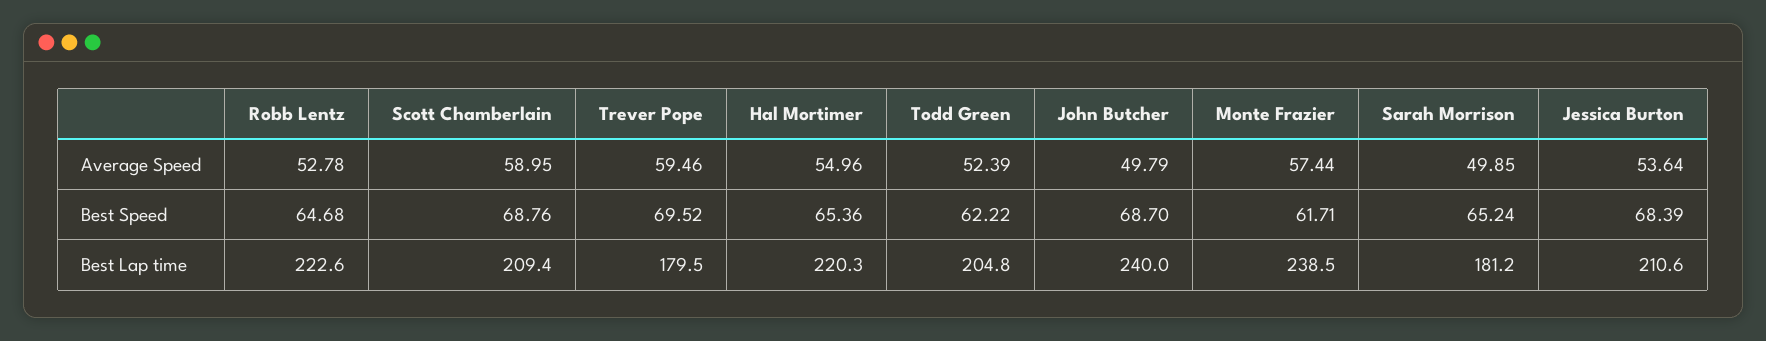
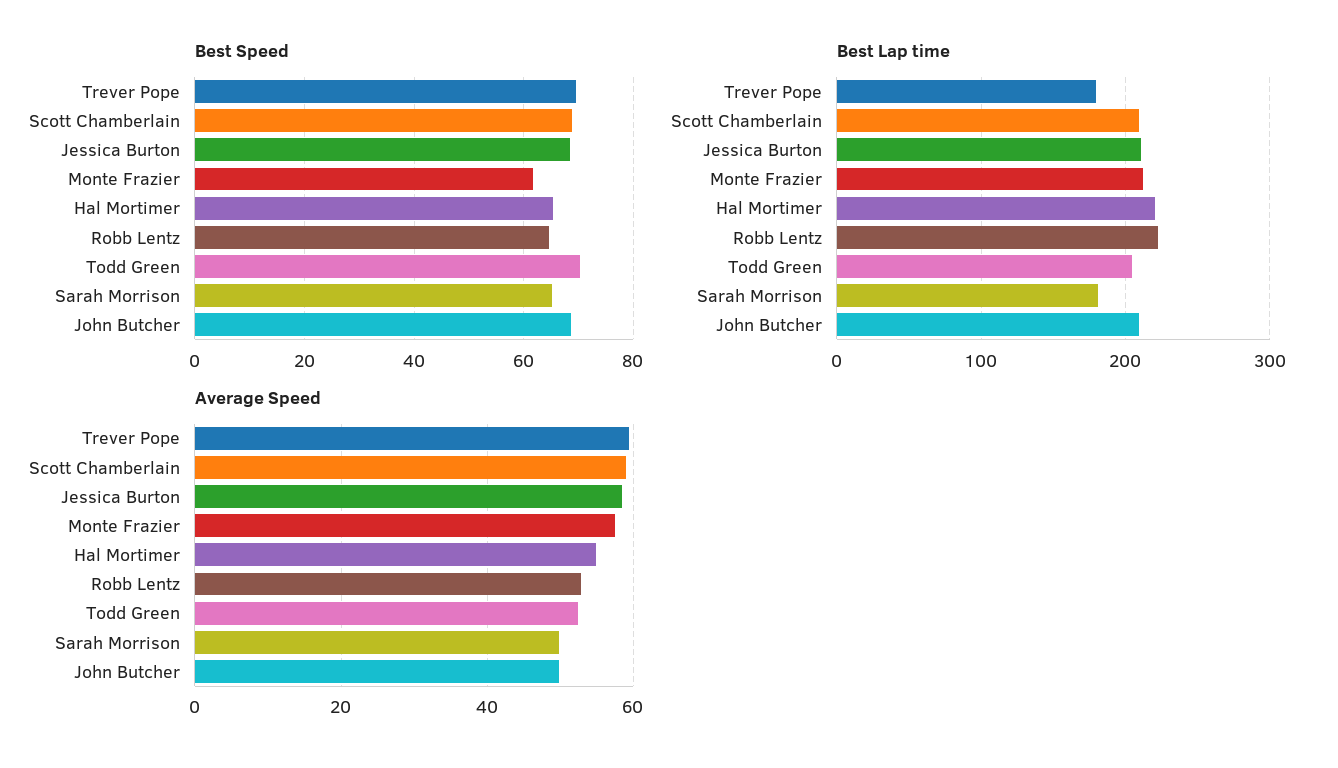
Average Speed, Jessica Burton: 53.64 -> 58
Best Speed, Todd Green: 62.22 -> 70
Best Lap time, John Butcher: 240 -> 210
Best Lap time, Monte Frazier: 238.5 -> 210

